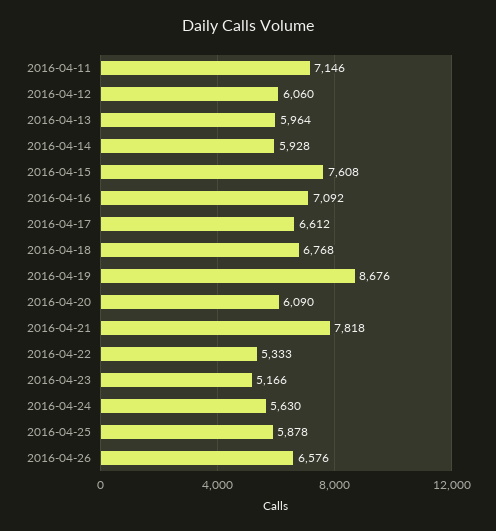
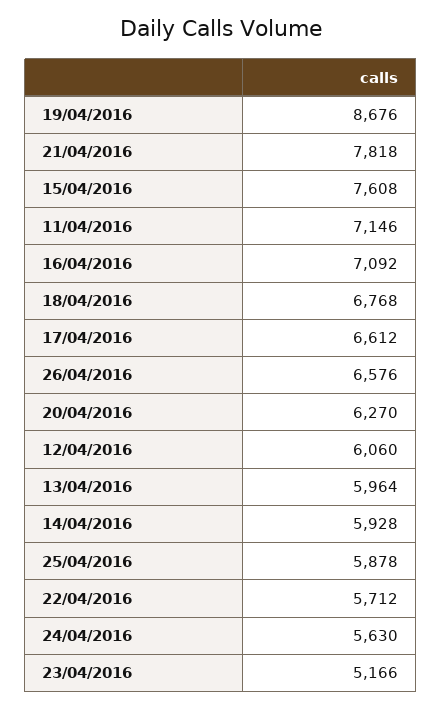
2016-04-20: 6090 -> 6270
2016-04-22: 5333 -> 5712

